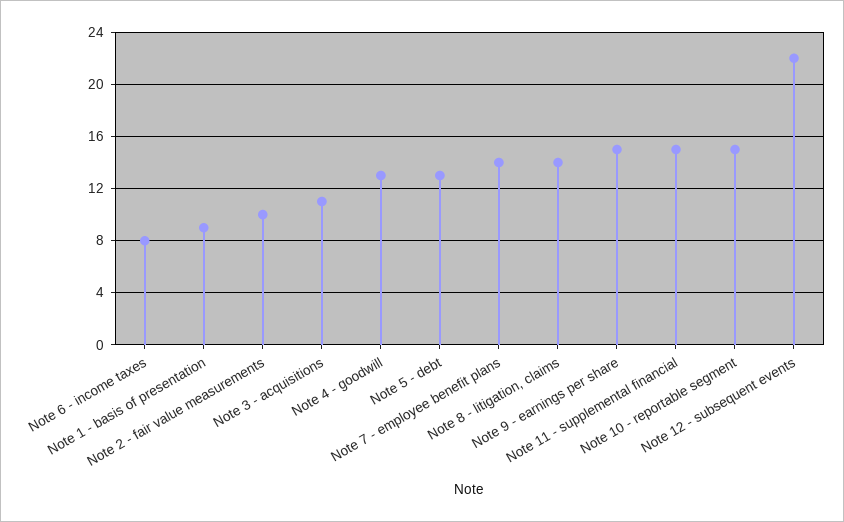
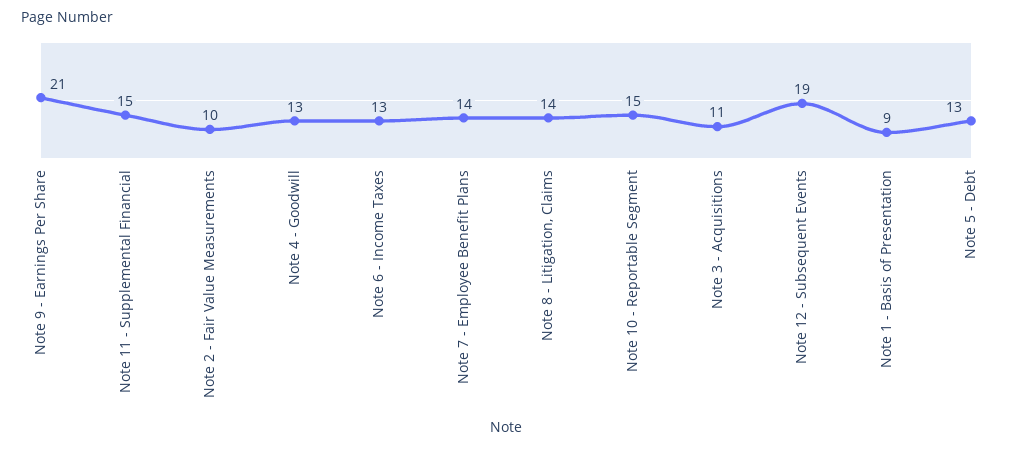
Note 6 - income taxes: 8 -> 13
Note 9 - earnings per share: 15 -> 21
Note 12 - subsequent events: 22 -> 19

